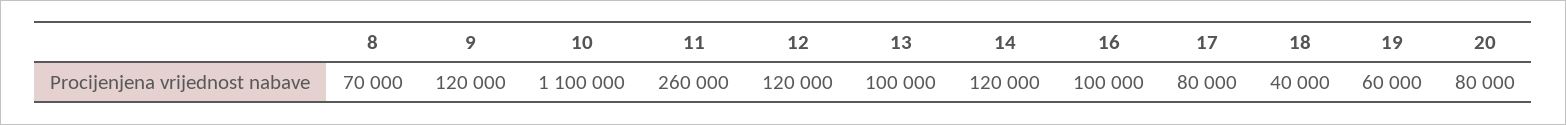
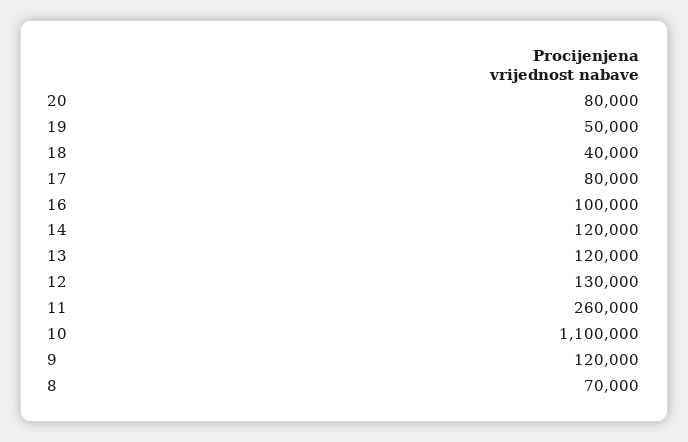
12: 120000 -> 130000
13: 100000 -> 120000
19: 60000 -> 50000

